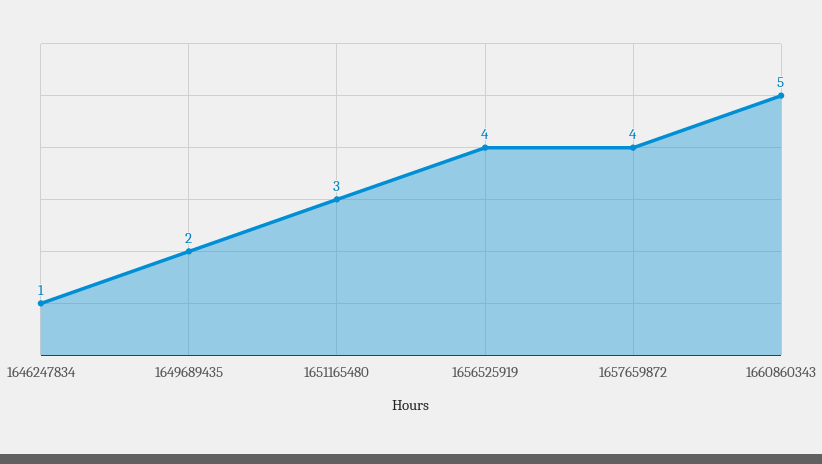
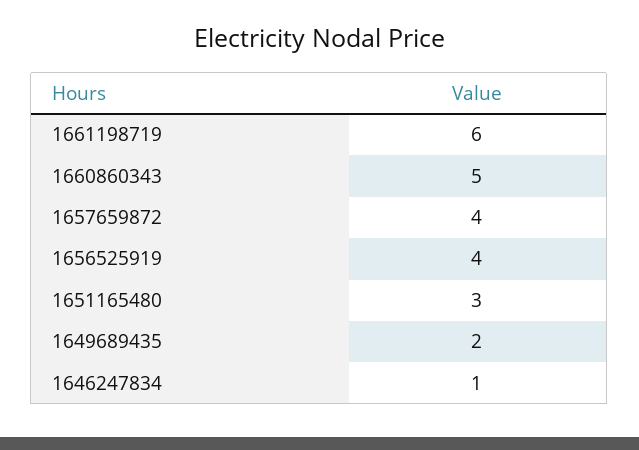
1661198719: none -> 6

